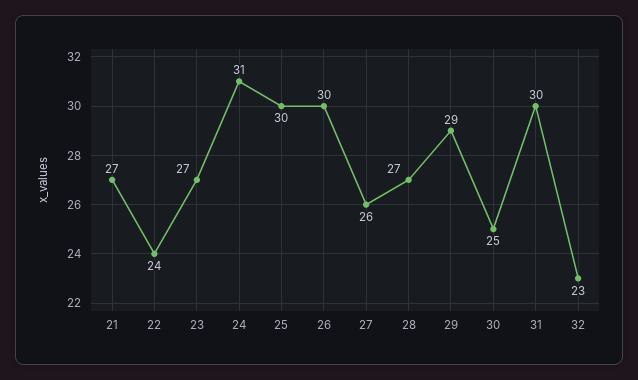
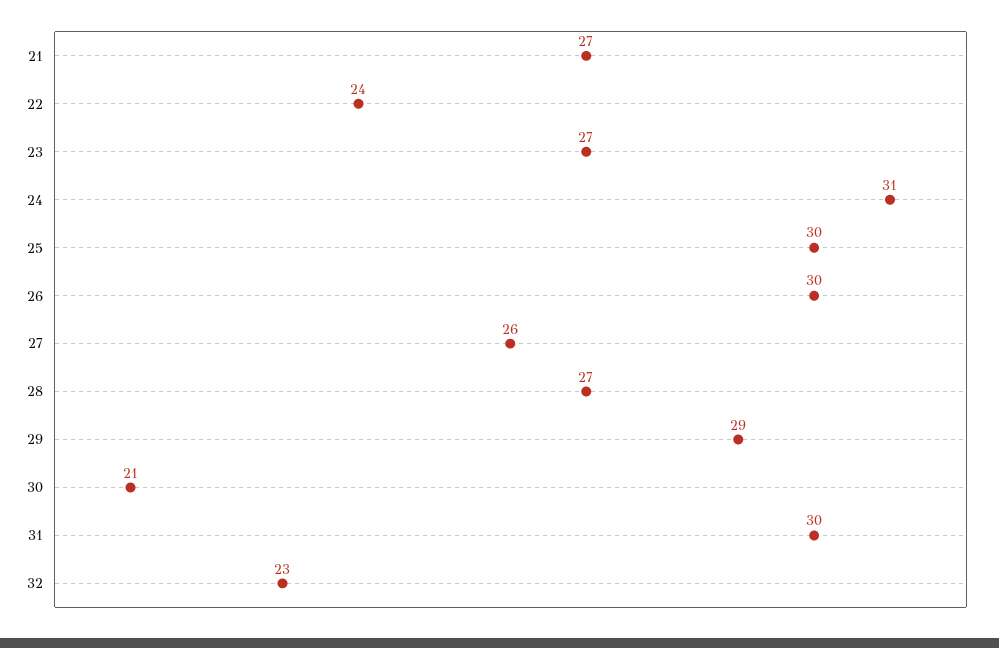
30: 25 -> 21

